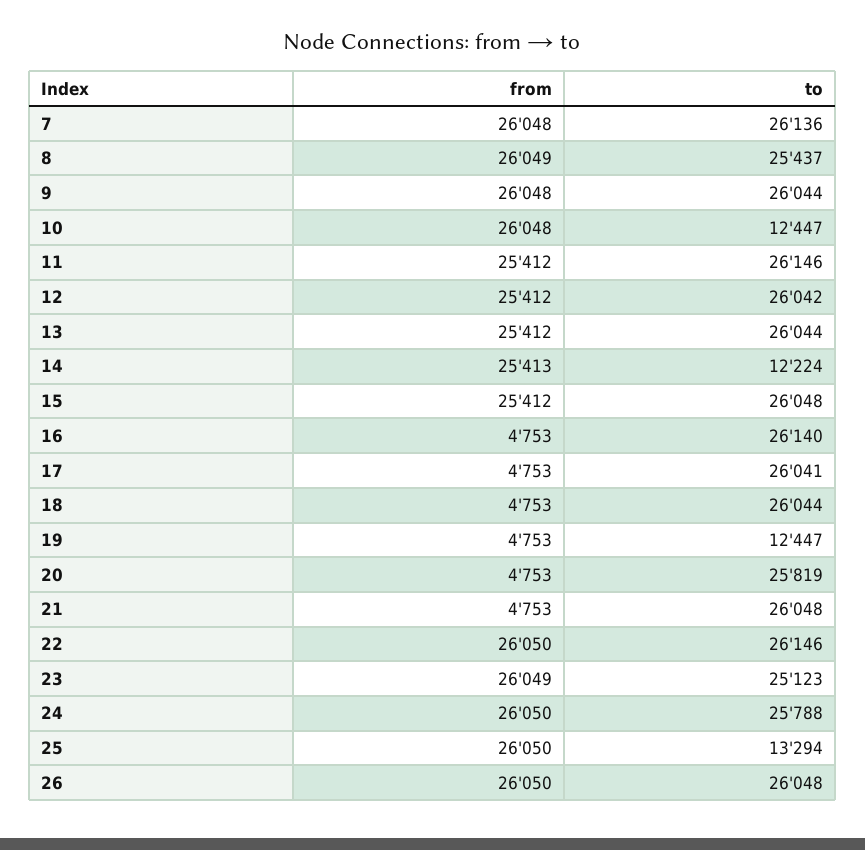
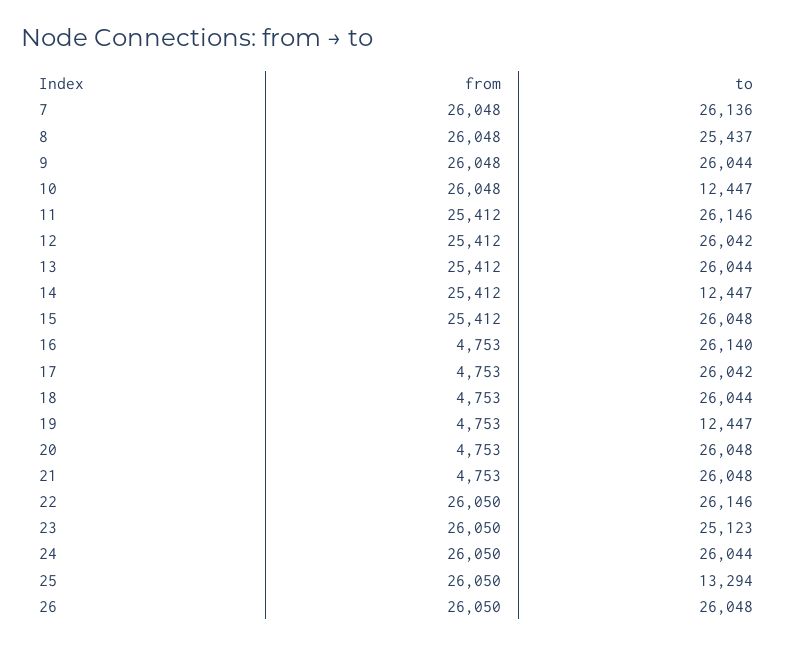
from, 8: 26049 -> 26048
from, 14: 25413 -> 25412
to, 14: 12224 -> 12447
to, 17: 26041 -> 26042
to, 20: 25819 -> 26048
from, 23: 26049 -> 26050
to, 24: 25788 -> 26044

